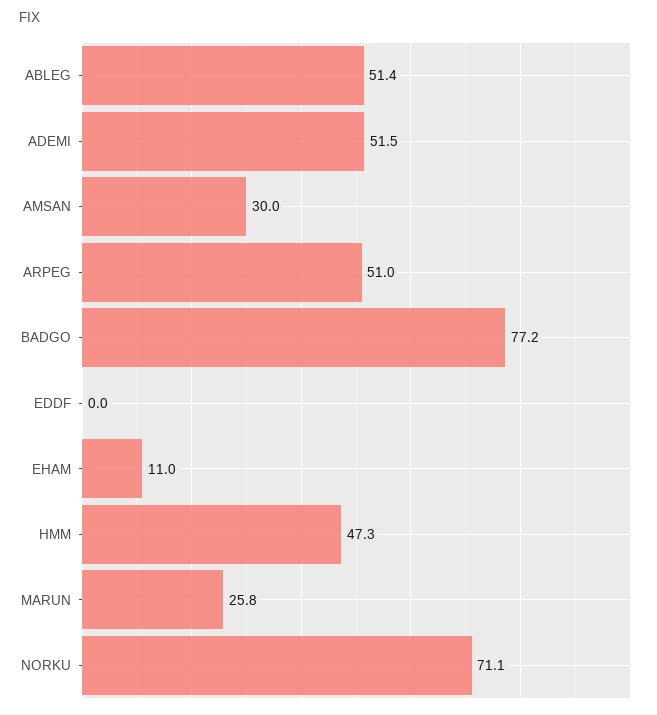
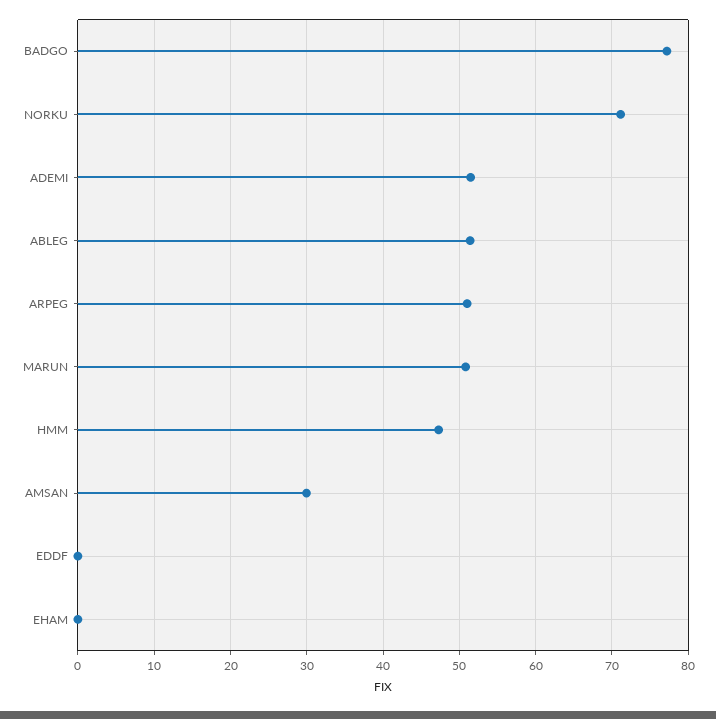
EHAM: 11 -> 0
MARUN: 25.8 -> 51

